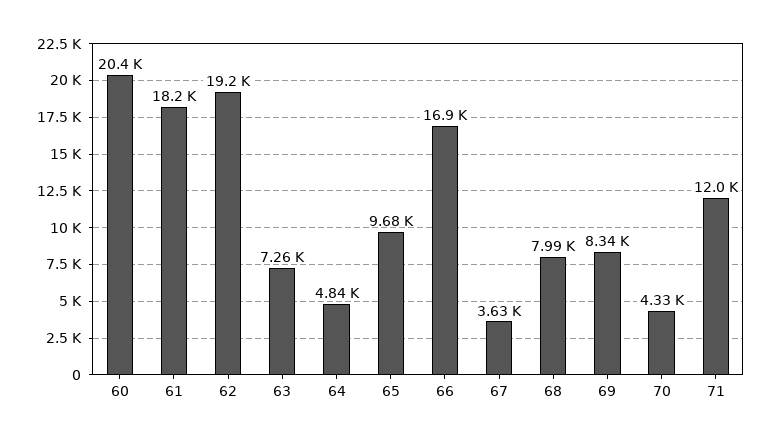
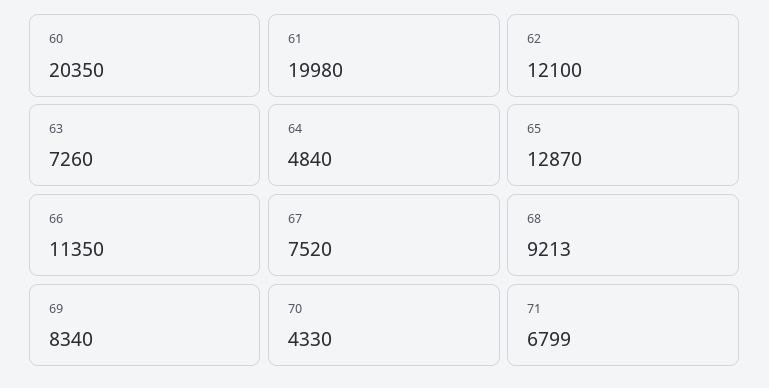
61: 18200 -> 19980
62: 19200 -> 12100
65: 9680 -> 12870
66: 16900 -> 11350
67: 3630 -> 7520
68: 7990 -> 9213
71: 12000 -> 6799

